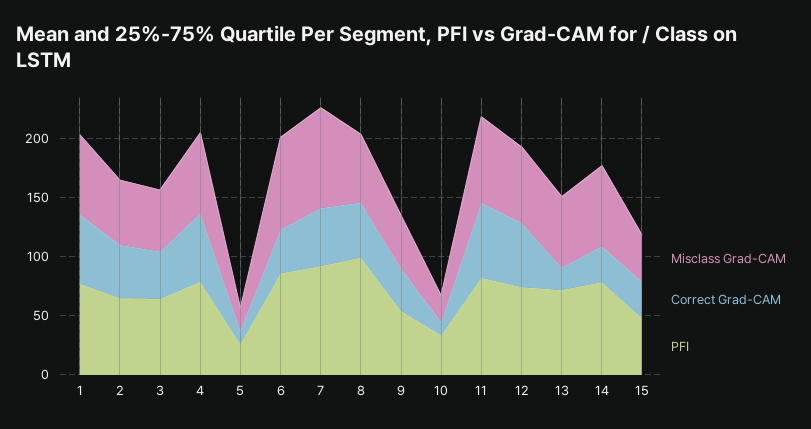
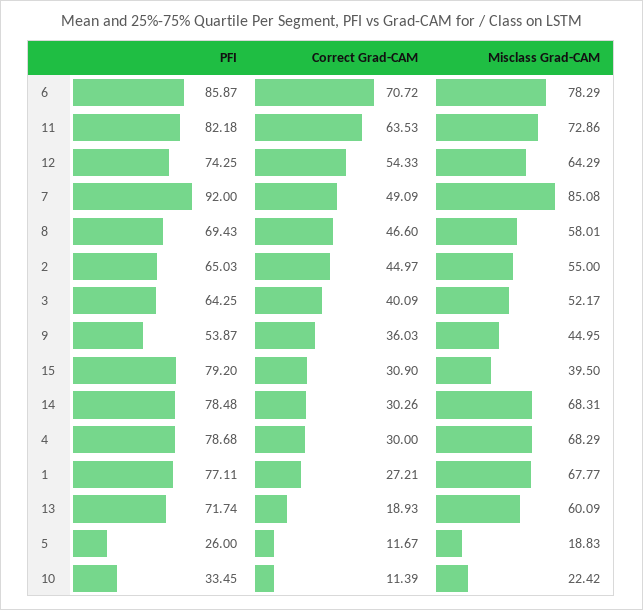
Correct Grad-CAM, 1: 60 -> 27.21
Correct Grad-CAM, 4: 60 -> 30
Correct Grad-CAM, 6: 40 -> 70.72
PFI, 8: 100 -> 69.43
PFI, 15: 50 -> 79.2

